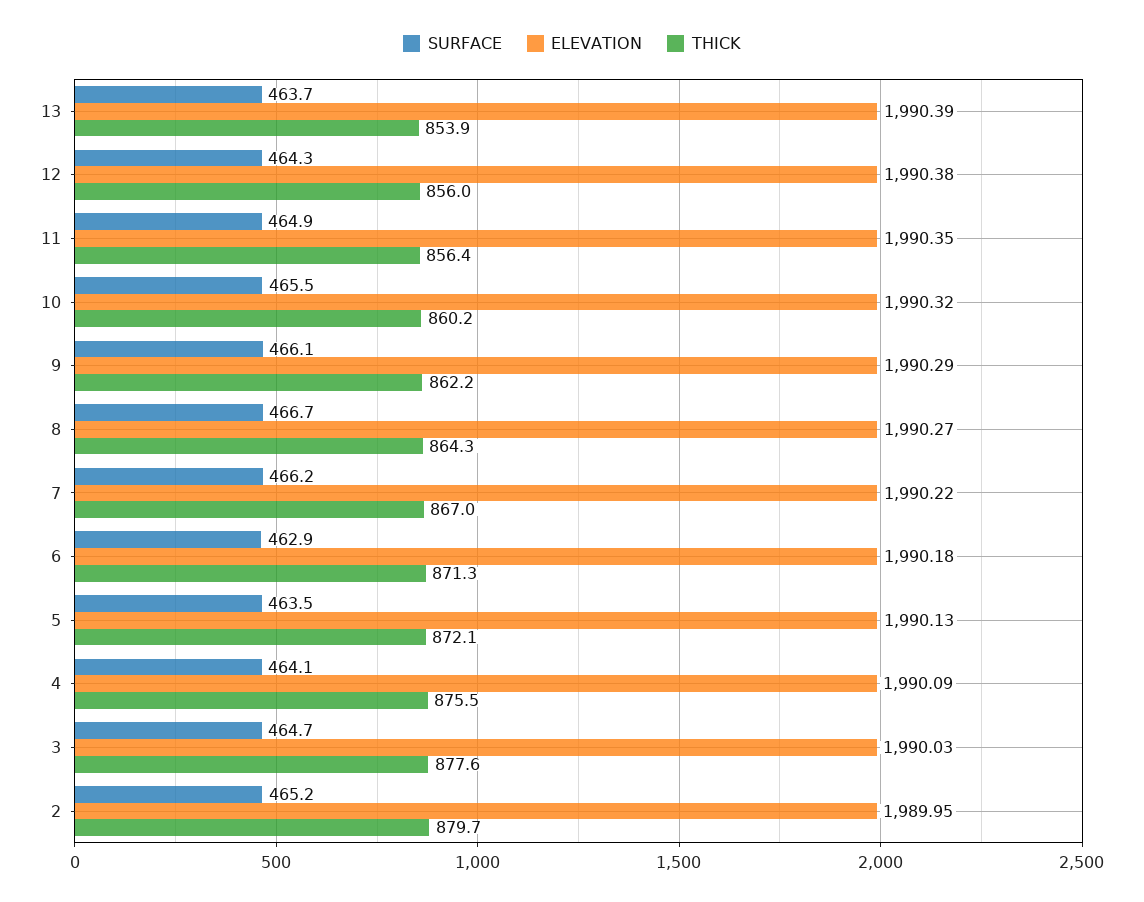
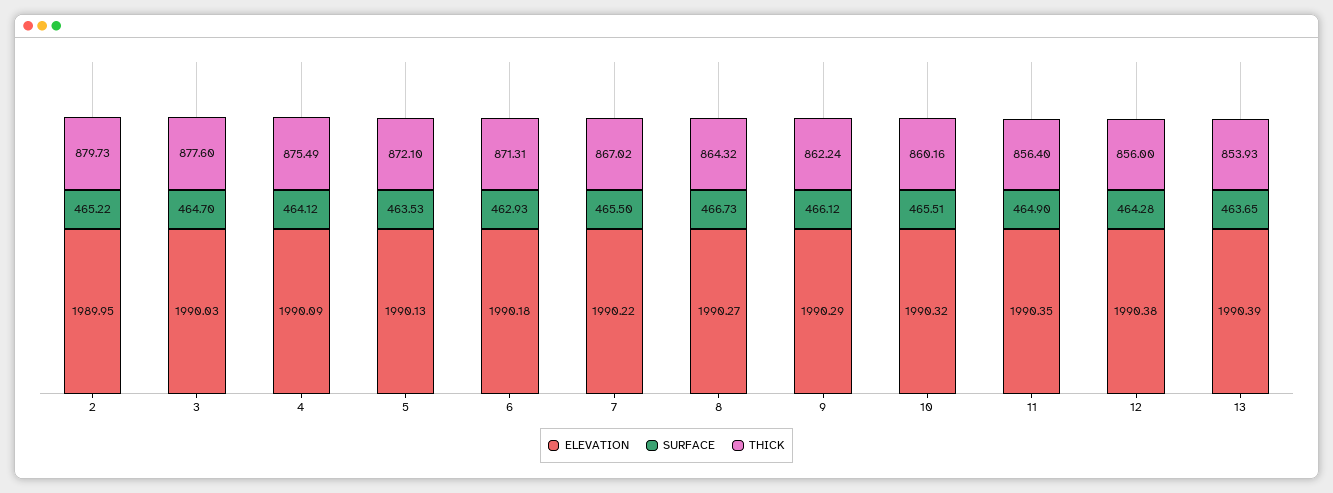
SURFACE, 7: 466.2 -> 465.5

